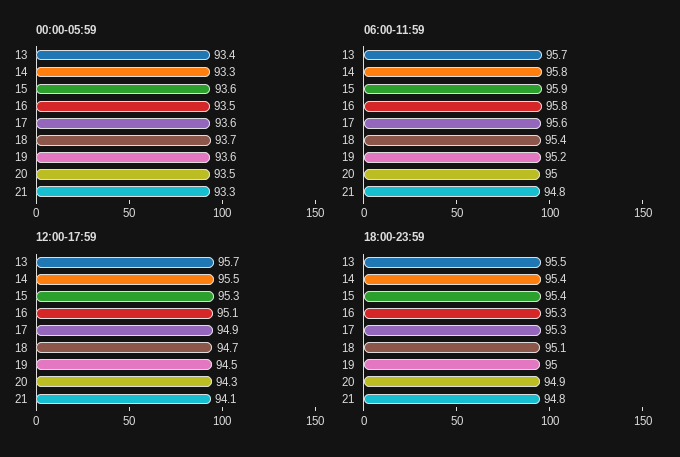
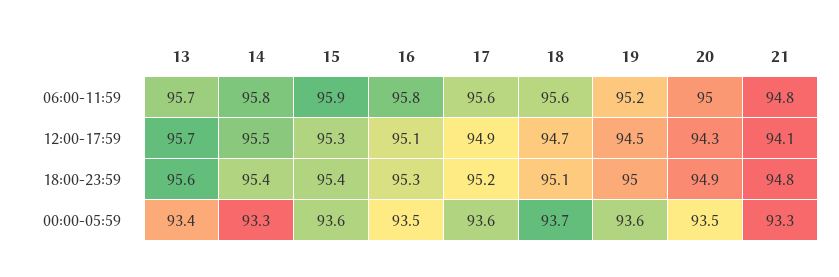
06:00-11:59, 18: 95.4 -> 95.6
18:00-23:59, 13: 95.5 -> 95.6
18:00-23:59, 17: 95.3 -> 95.2

